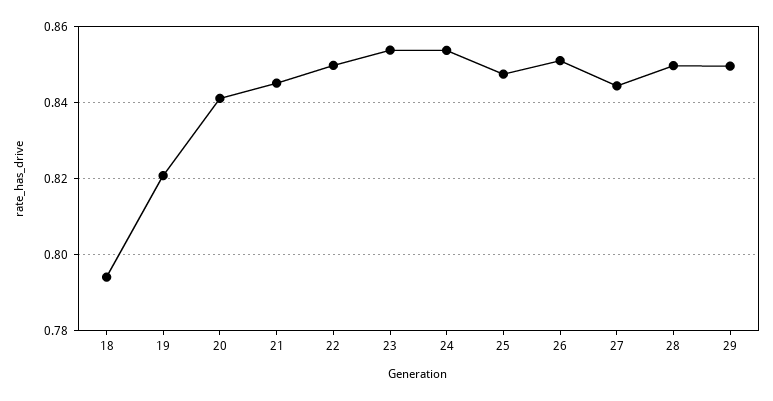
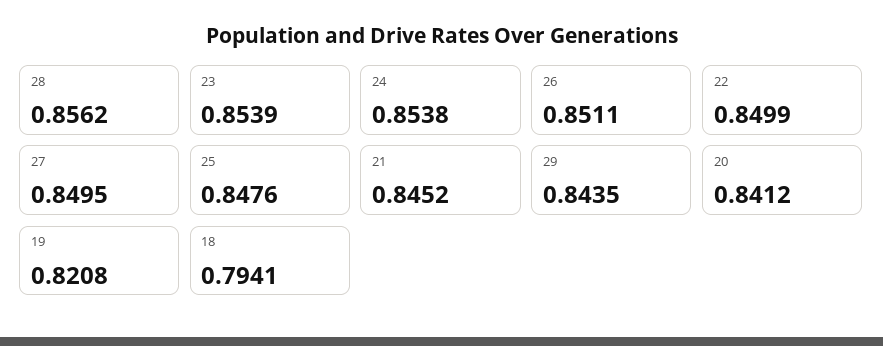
27: 0.844 -> 0.8495
28: 0.85 -> 0.8562
29: 0.85 -> 0.8435

